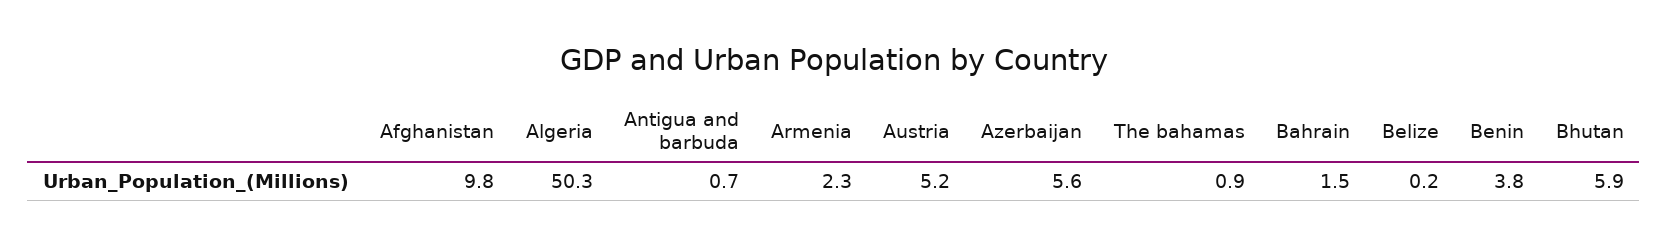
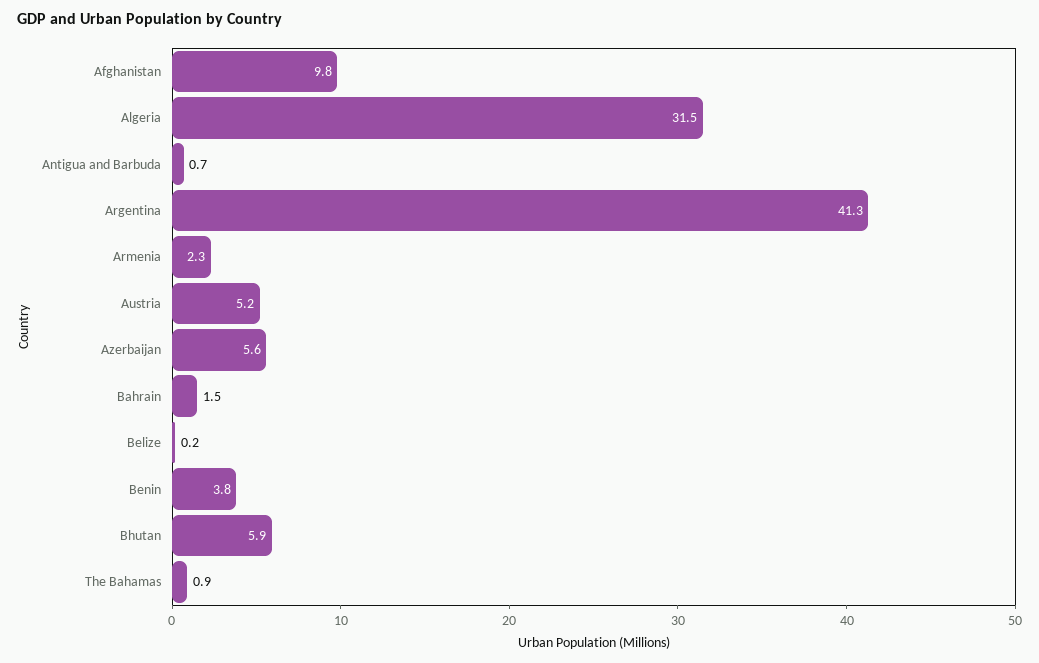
Algeria: 50.3 -> 31.5
Argentina: none -> 41.3

